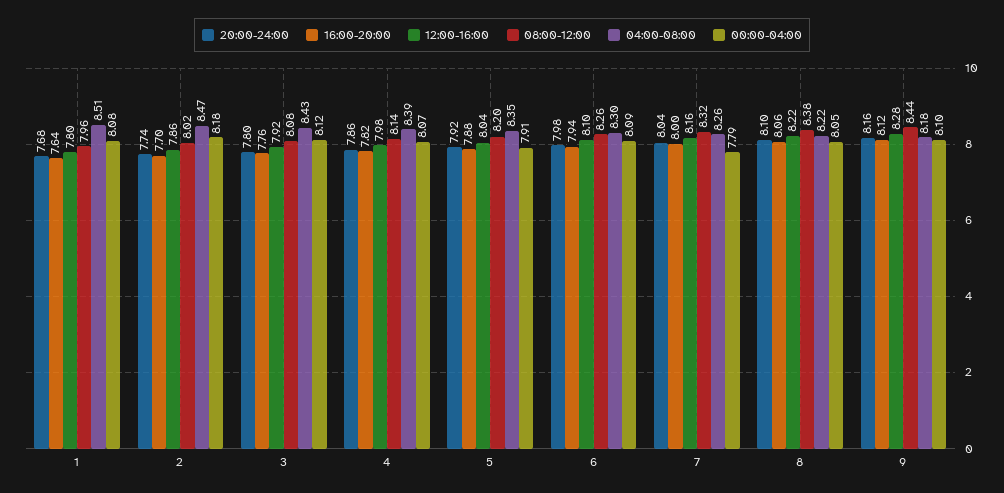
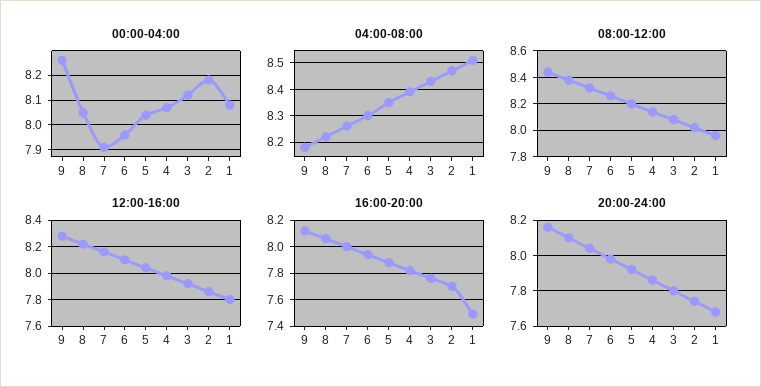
16:00-20:00, 1: 7.64 -> 7.5
00:00-04:00, 5: 7.91 -> 8.05
00:00-04:00, 6: 8.09 -> 7.95
00:00-04:00, 7: 7.79 -> 7.9
00:00-04:00, 9: 8.1 -> 8.25

